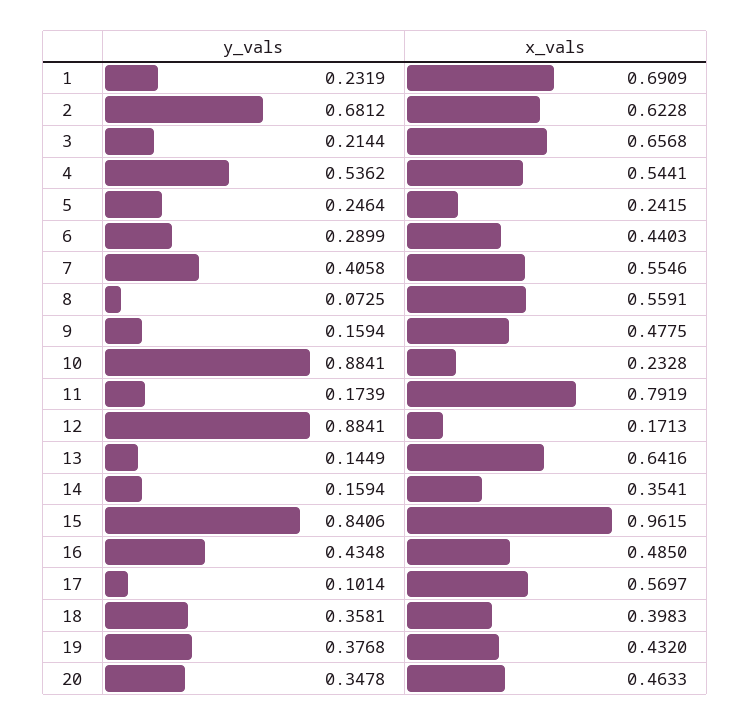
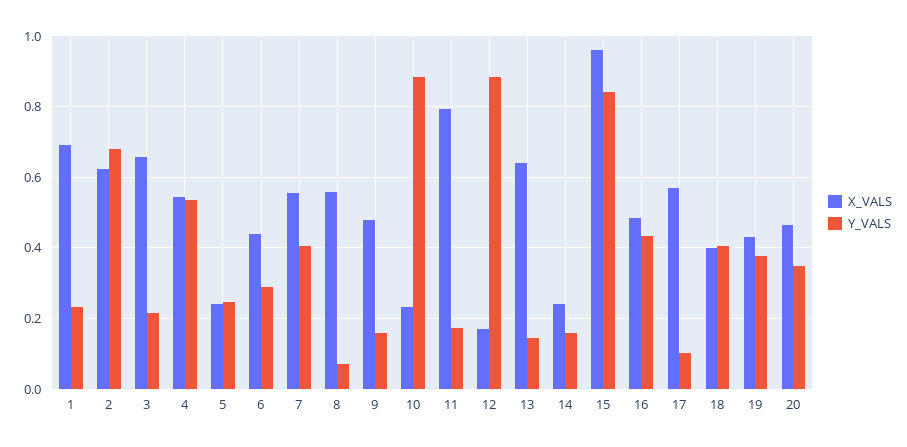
x_vals, 14: 0.3541 -> 0.24
y_vals, 18: 0.3581 -> 0.4

